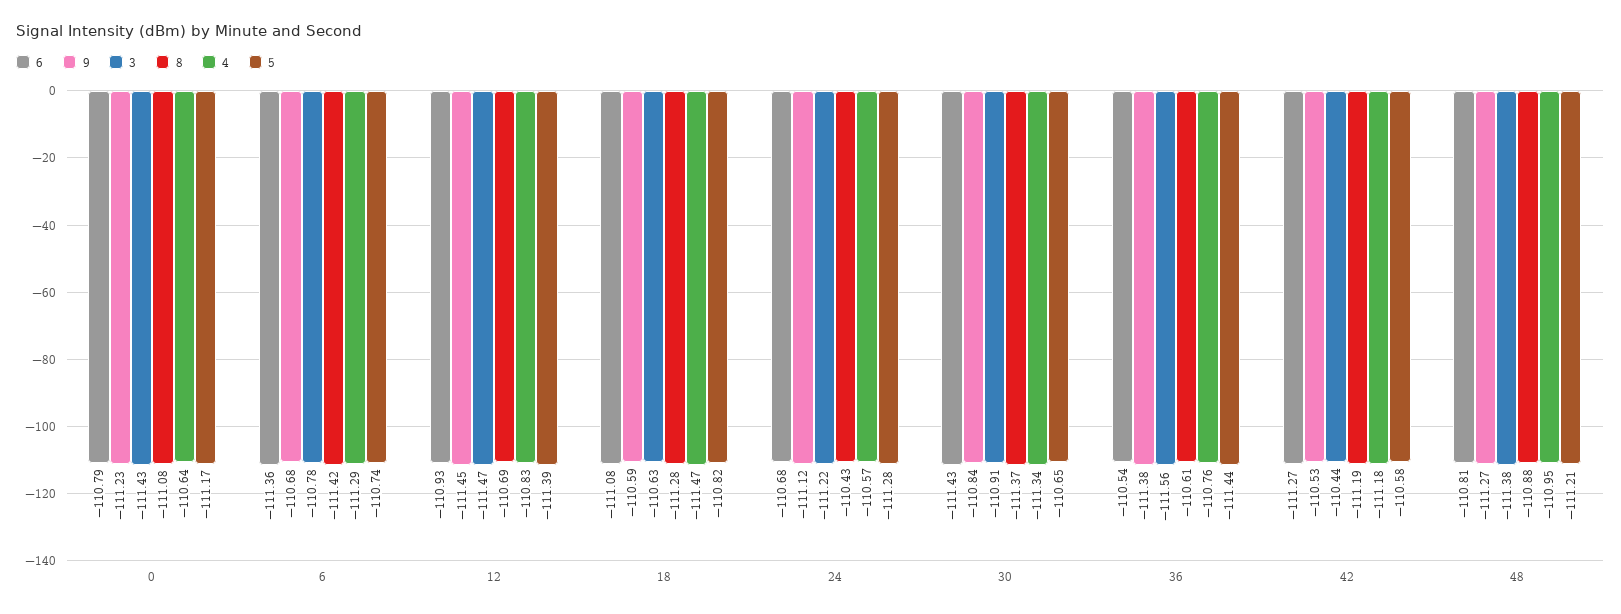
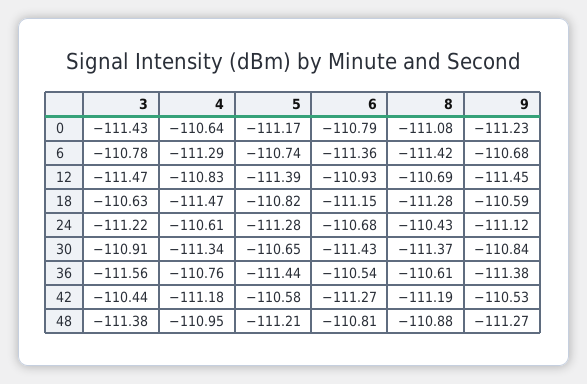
6, 18: -111.08 -> -111.15
4, 24: -110.57 -> -110.61

